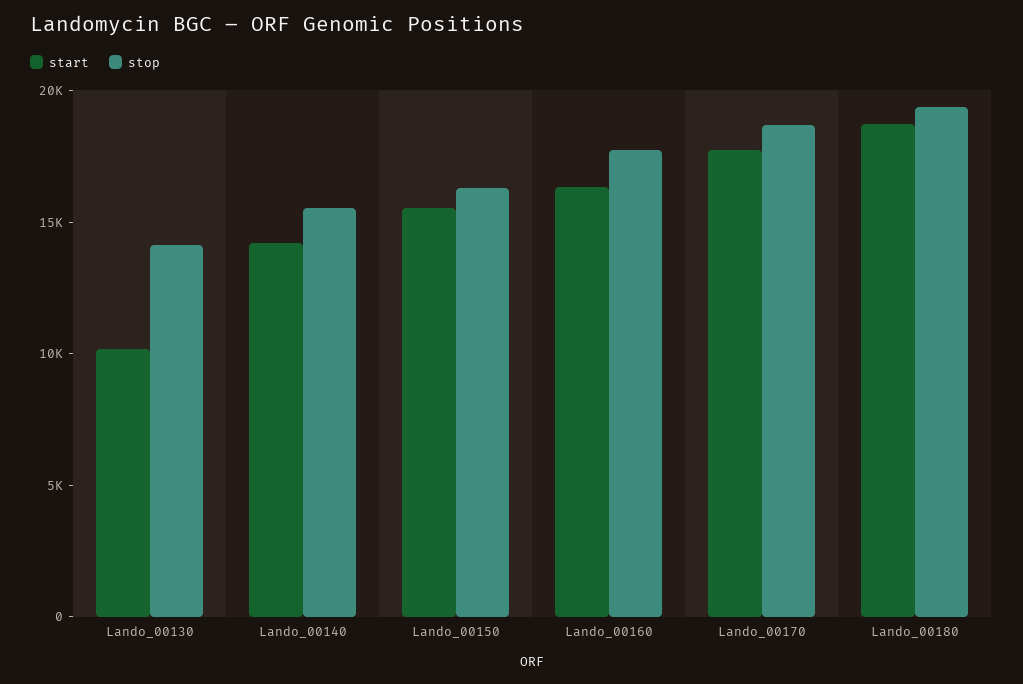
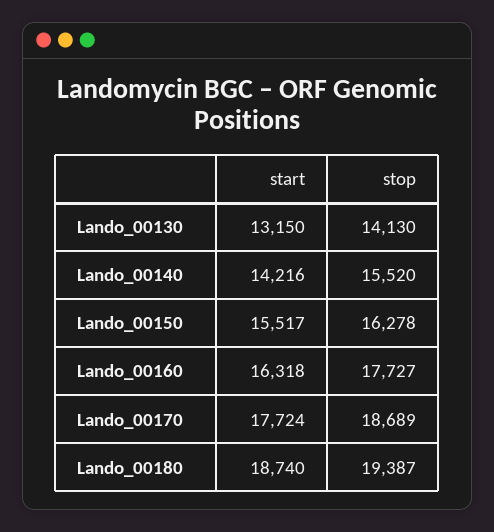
start, Lando_00130: 10000 -> 13150

